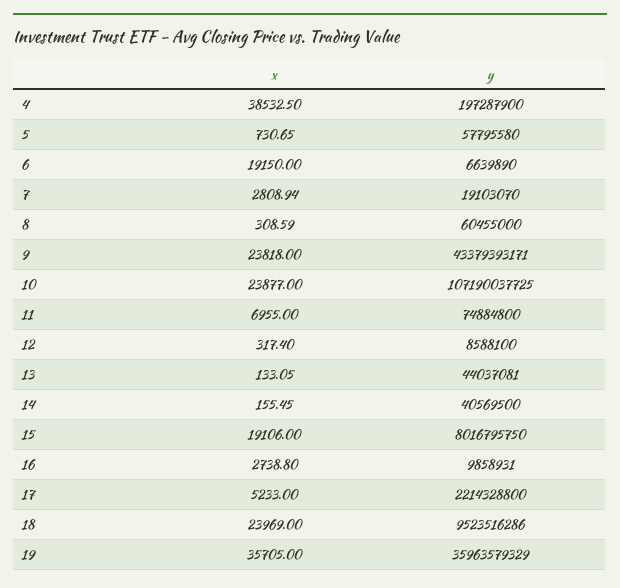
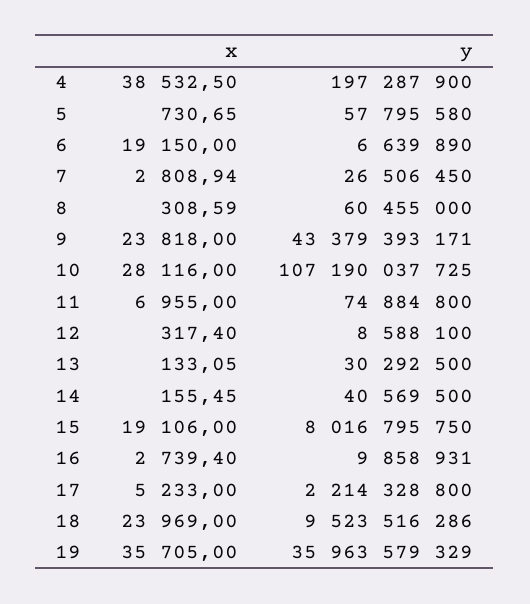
y, 7: 19103070 -> 26506450
x, 10: 23877 -> 28116
y, 13: 44037081 -> 30292500
x, 16: 2738.8 -> 2739.4

